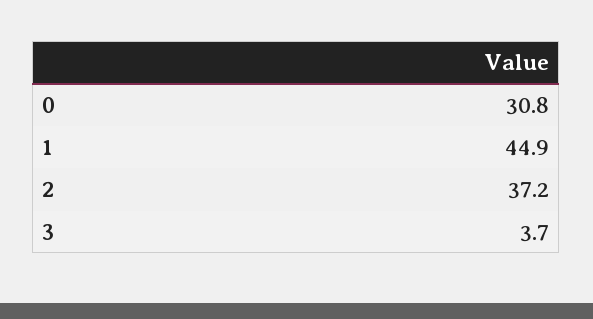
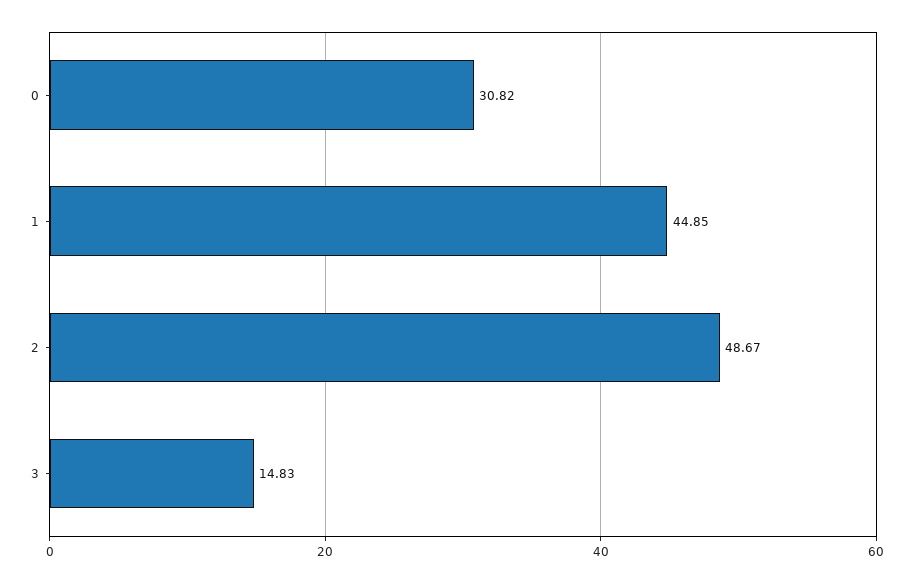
2: 37.2 -> 48.67
3: 3.7 -> 14.83

